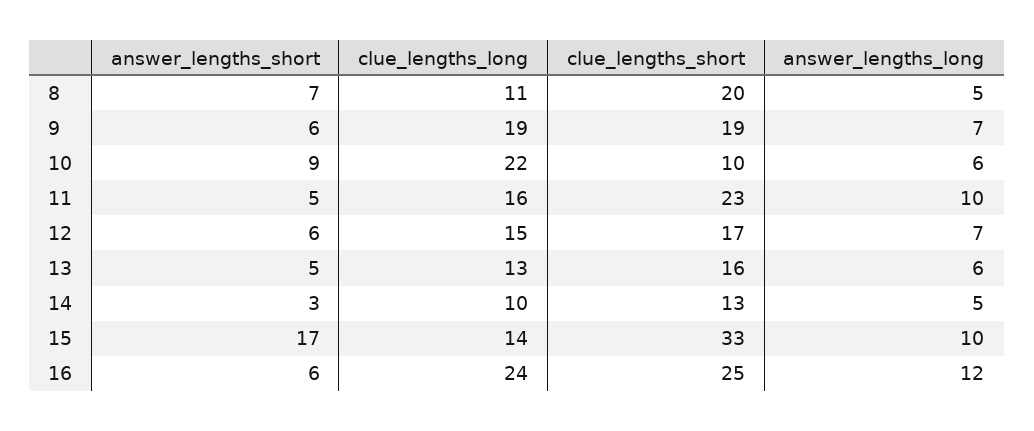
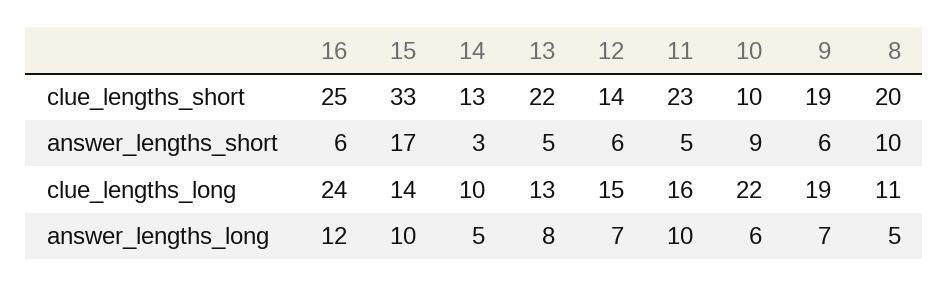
answer_lengths_short, 8: 7 -> 10
clue_lengths_short, 12: 17 -> 14
clue_lengths_short, 13: 16 -> 22
answer_lengths_long, 13: 6 -> 8

